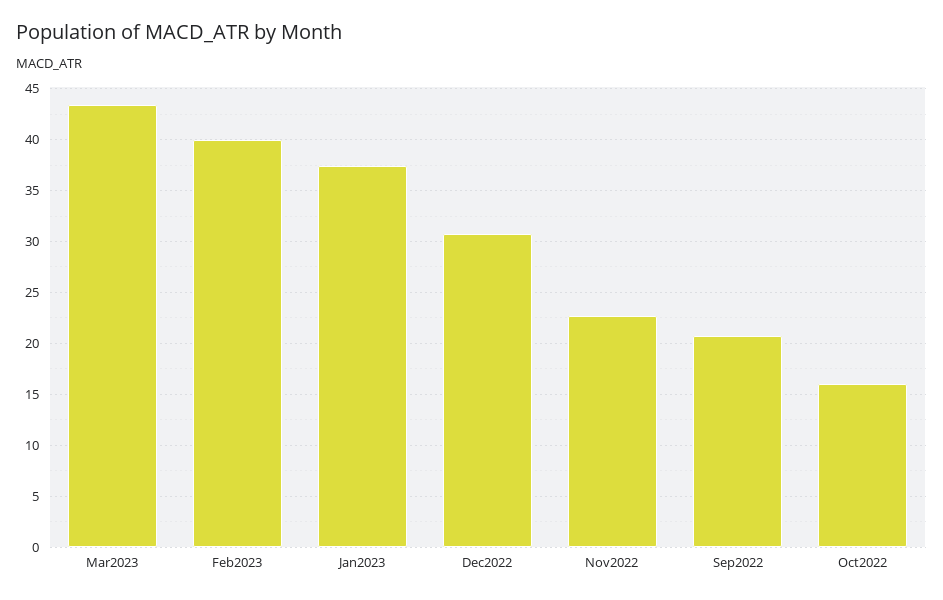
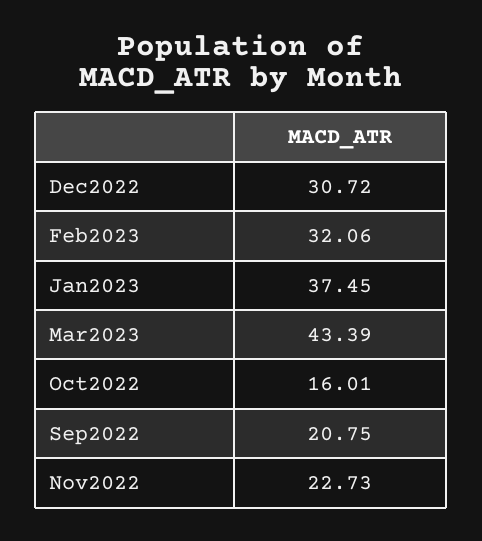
Feb2023: 40 -> 32.06

